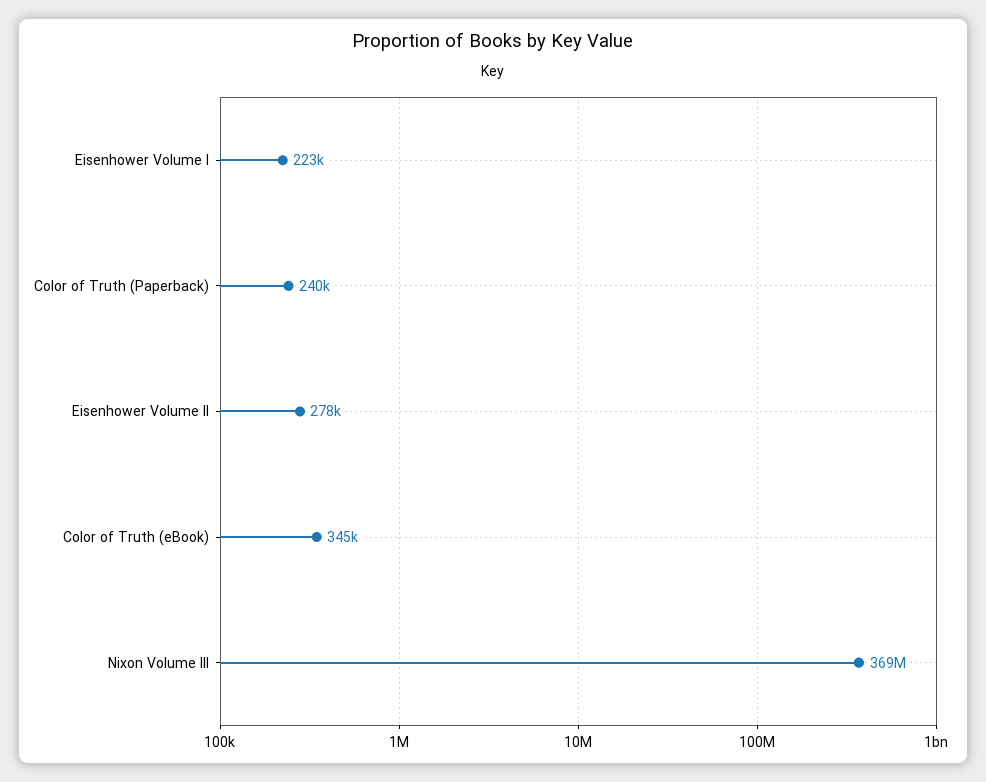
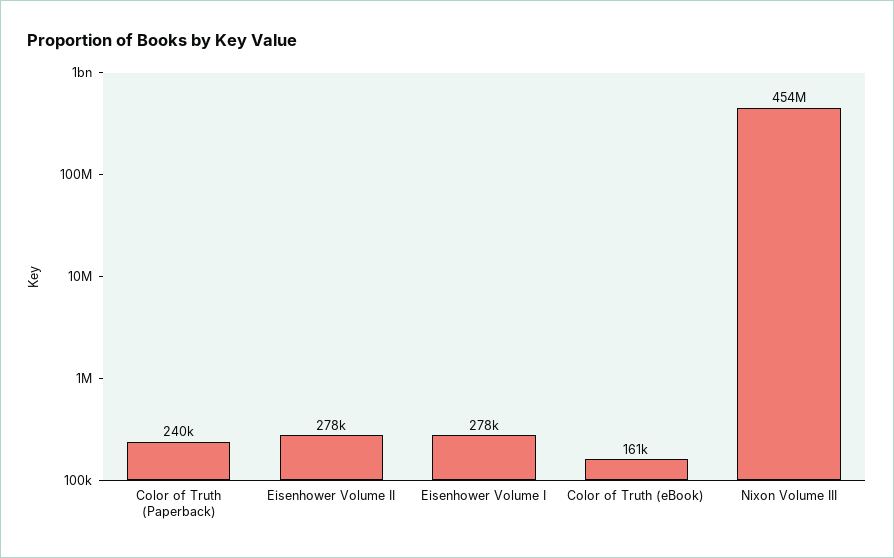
Eisenhower Volume I: 223000 -> 278000
Color of Truth (eBook): 345000 -> 161000
Nixon Volume III: 369000000 -> 454000000

